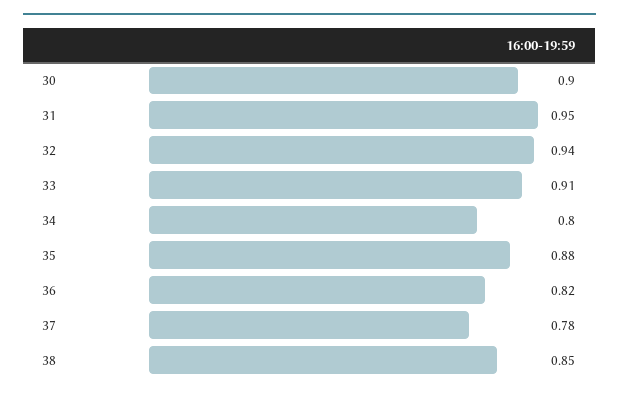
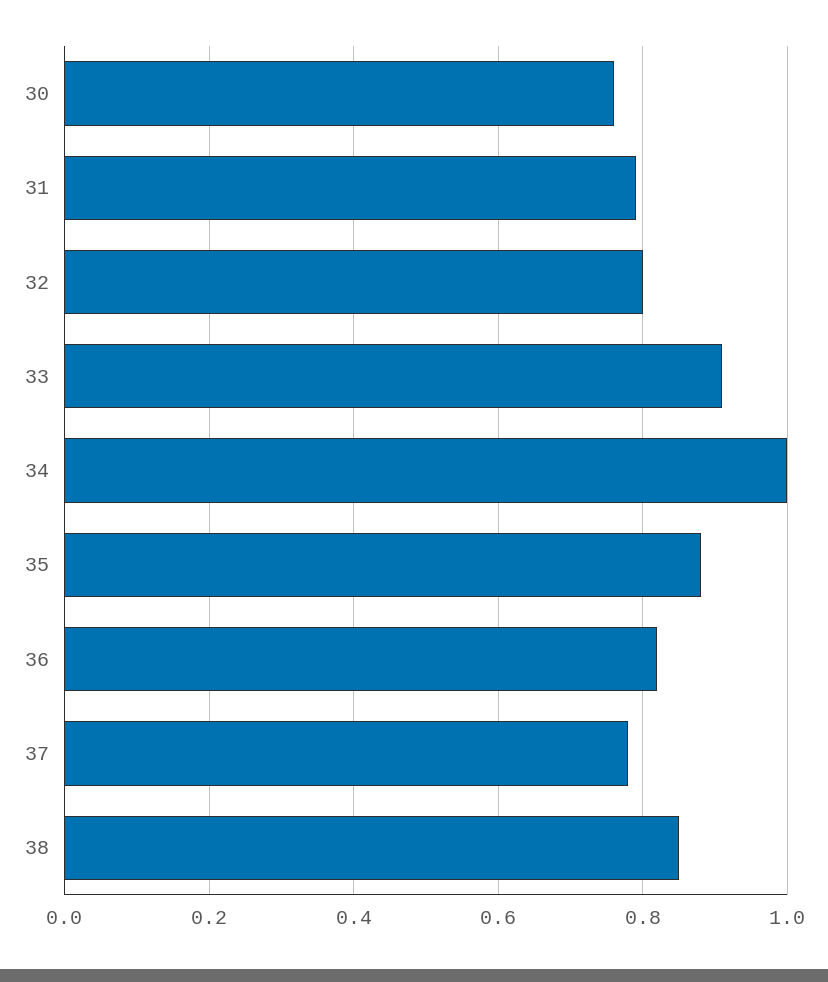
30: 0.9 -> 0.75
31: 0.95 -> 0.8
32: 0.94 -> 0.8
34: 0.8 -> 1

